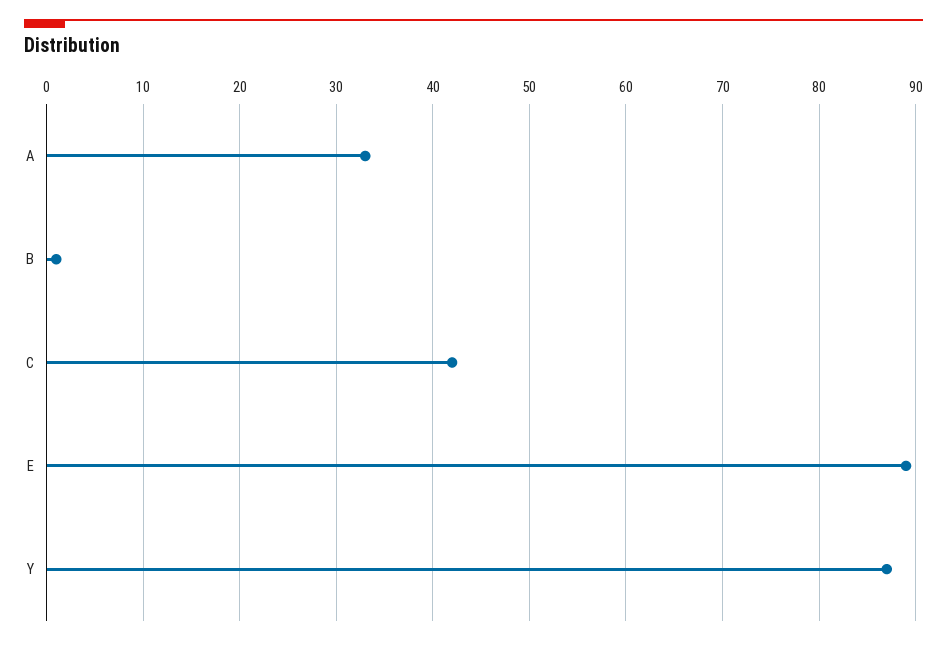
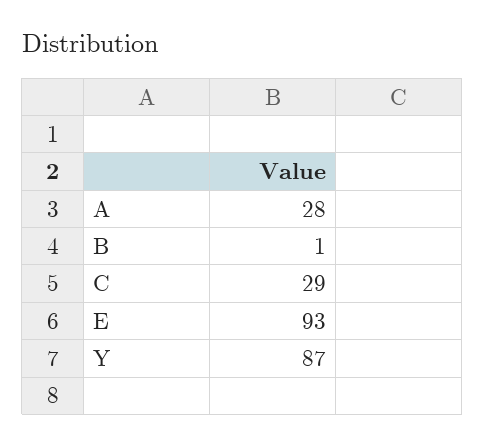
A: 33 -> 28
C: 42 -> 29
E: 89 -> 93

